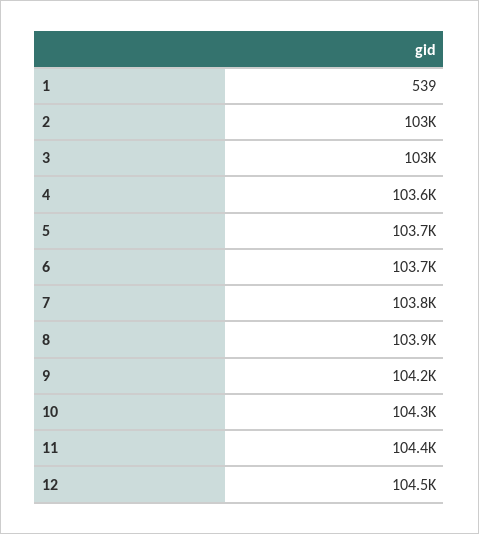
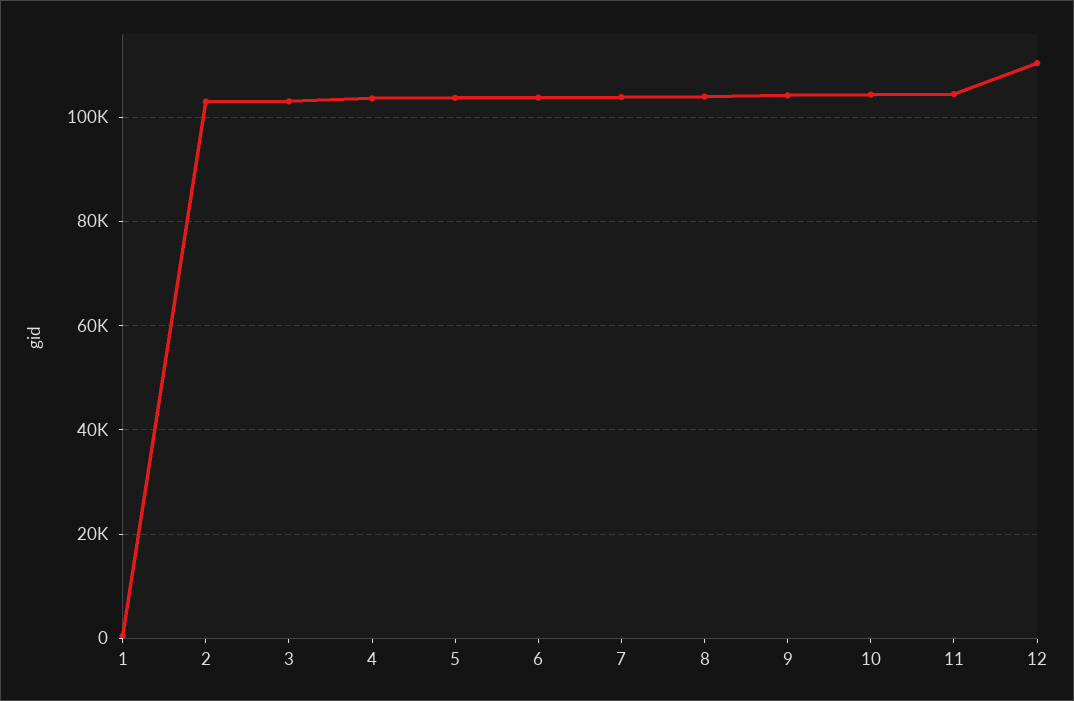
12: 104500 -> 110000

